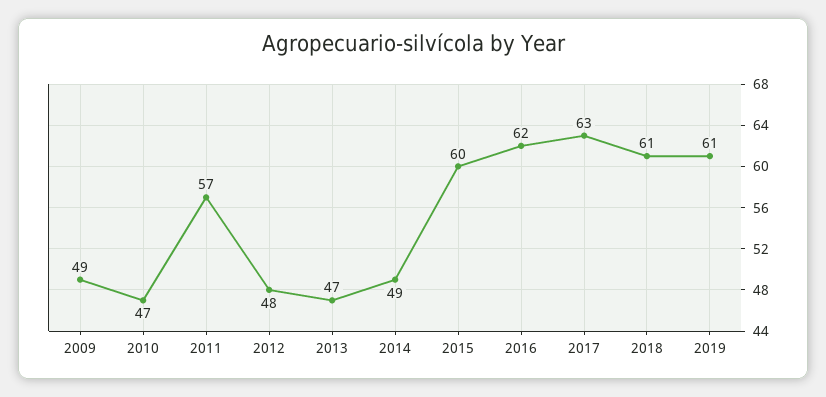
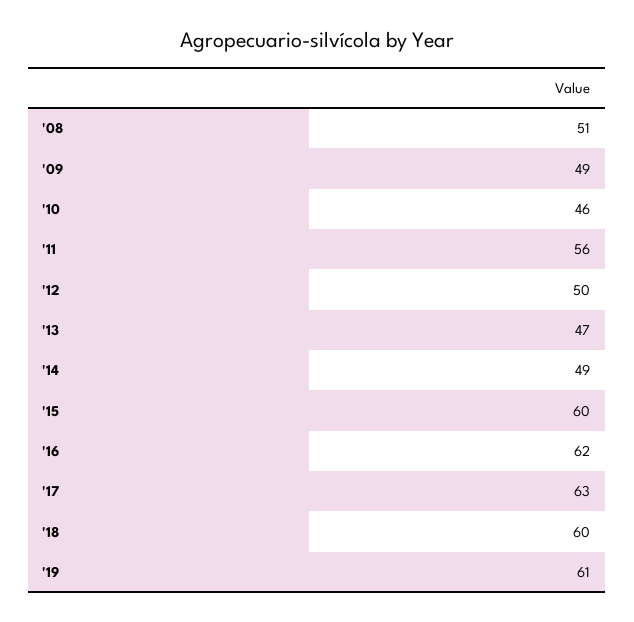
2010: 47 -> 46
2011: 57 -> 56
2012: 48 -> 50
2018: 61 -> 60
'08: none -> 51

